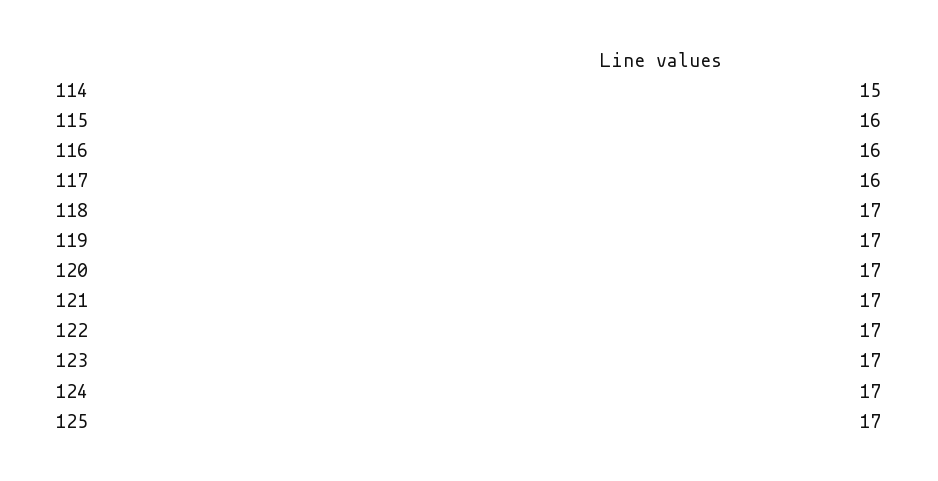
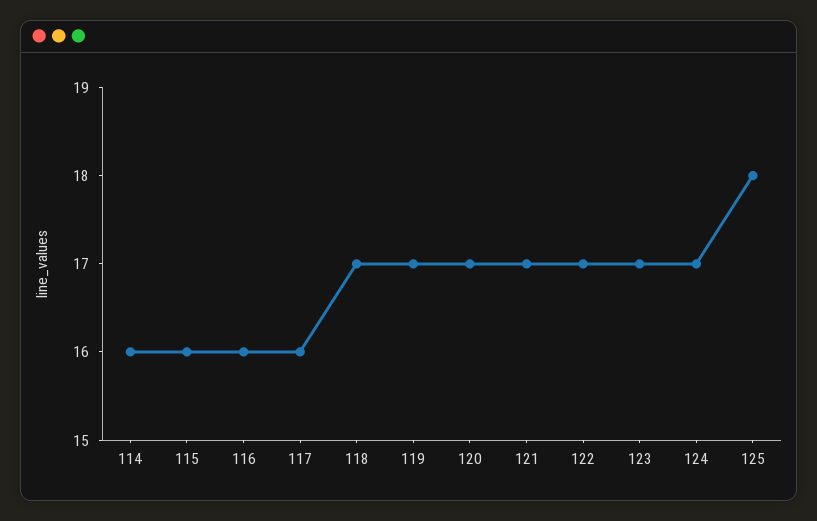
114: 15 -> 16
125: 17 -> 18

